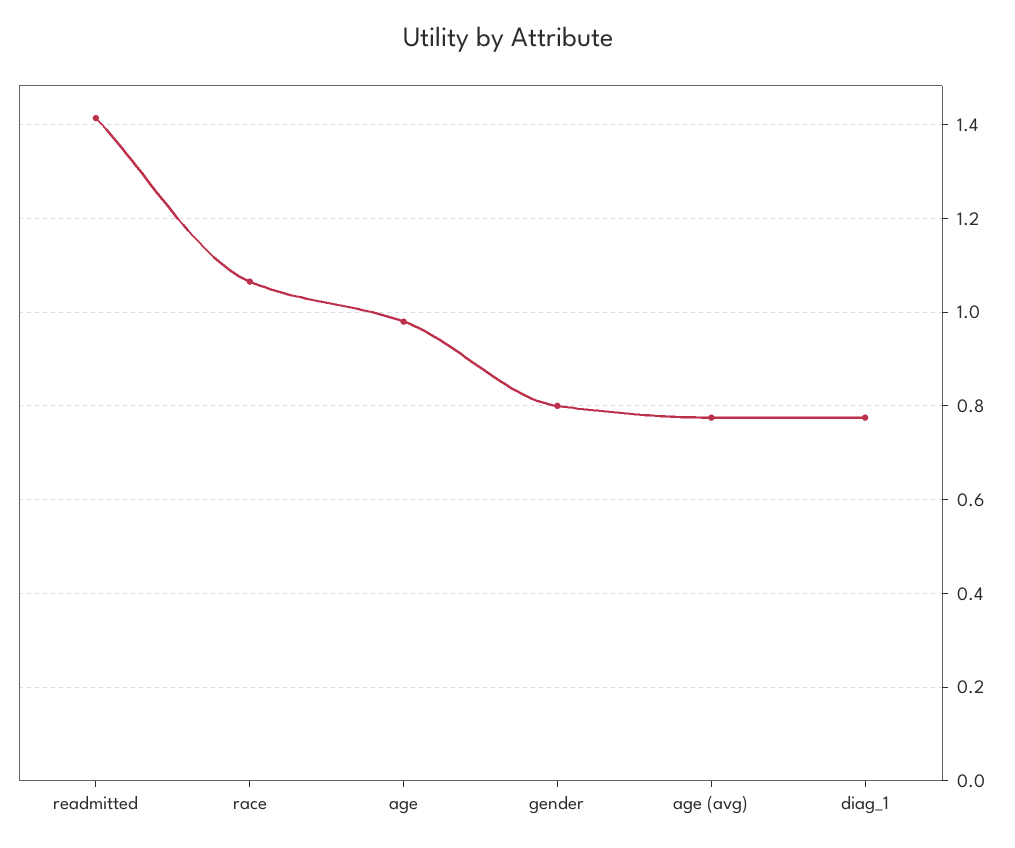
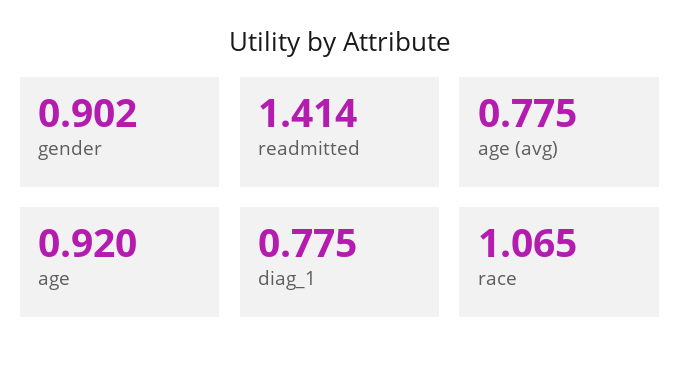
age: 0.98 -> 0.92
gender: 0.8 -> 0.902

